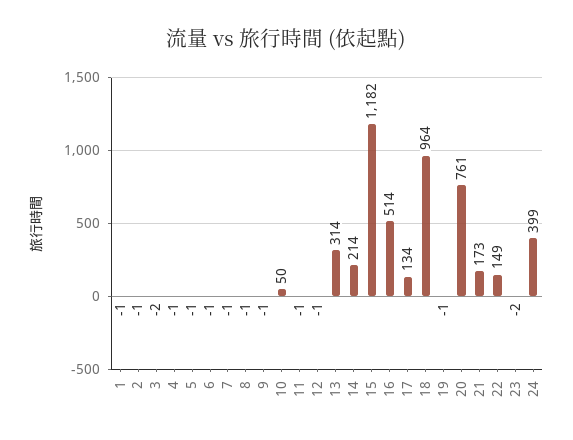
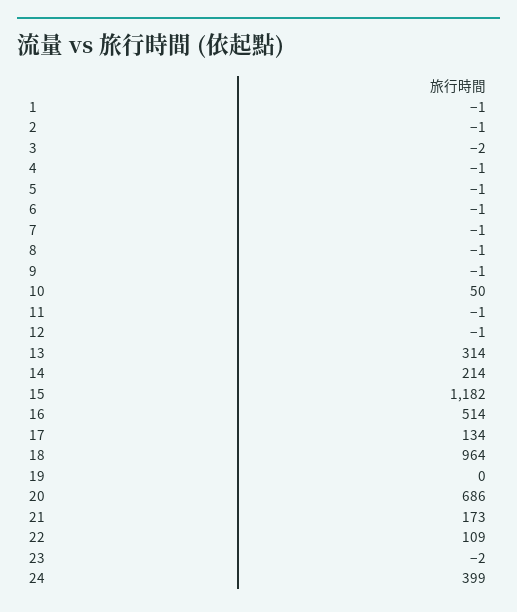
19: -1 -> 0
20: 761 -> 686
22: 149 -> 109

